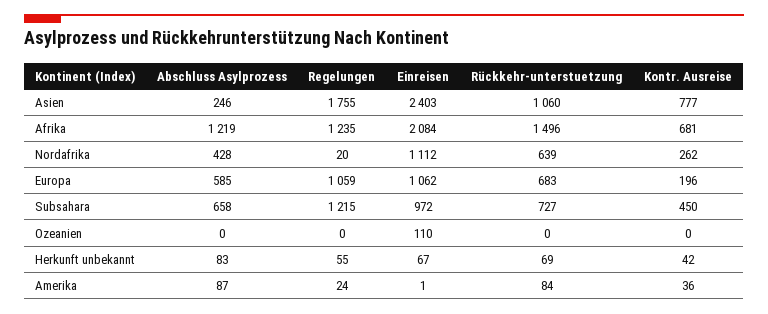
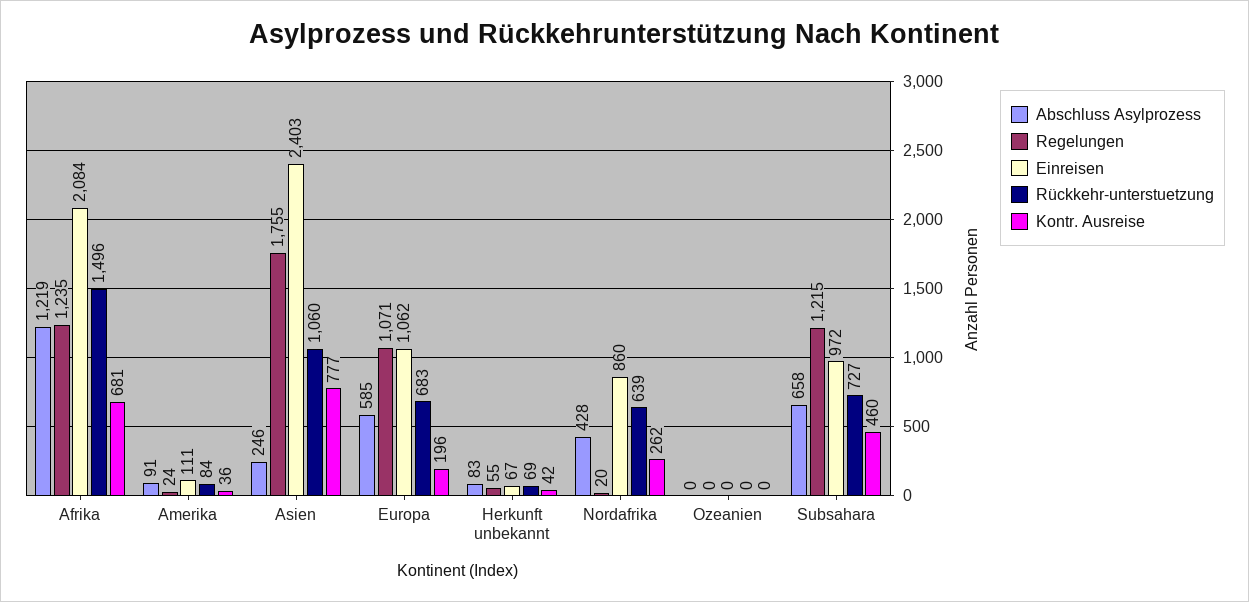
Einreisen, Nordafrika: 1112 -> 860
Regelungen, Europa: 1059 -> 1071
Kontr. Ausreise, Subsahara: 450 -> 460
Einreisen, Ozeanien: 110 -> 0
Abschluss Asylprozess, Amerika: 87 -> 91
Einreisen, Amerika: 1 -> 111

